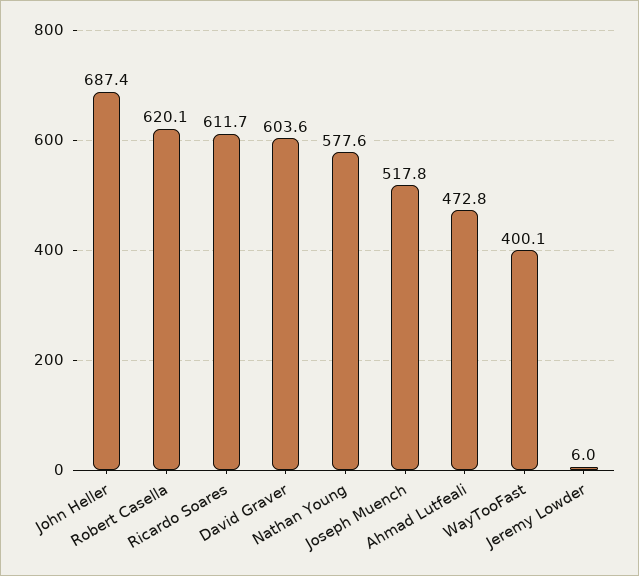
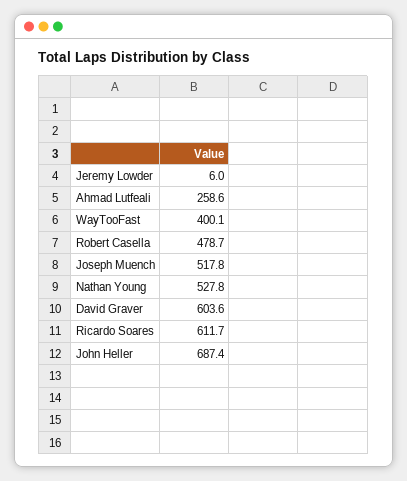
Robert Casella: 620.1 -> 478.7
Nathan Young: 577.6 -> 527.8
Ahmad Lutfeali: 472.8 -> 258.6

